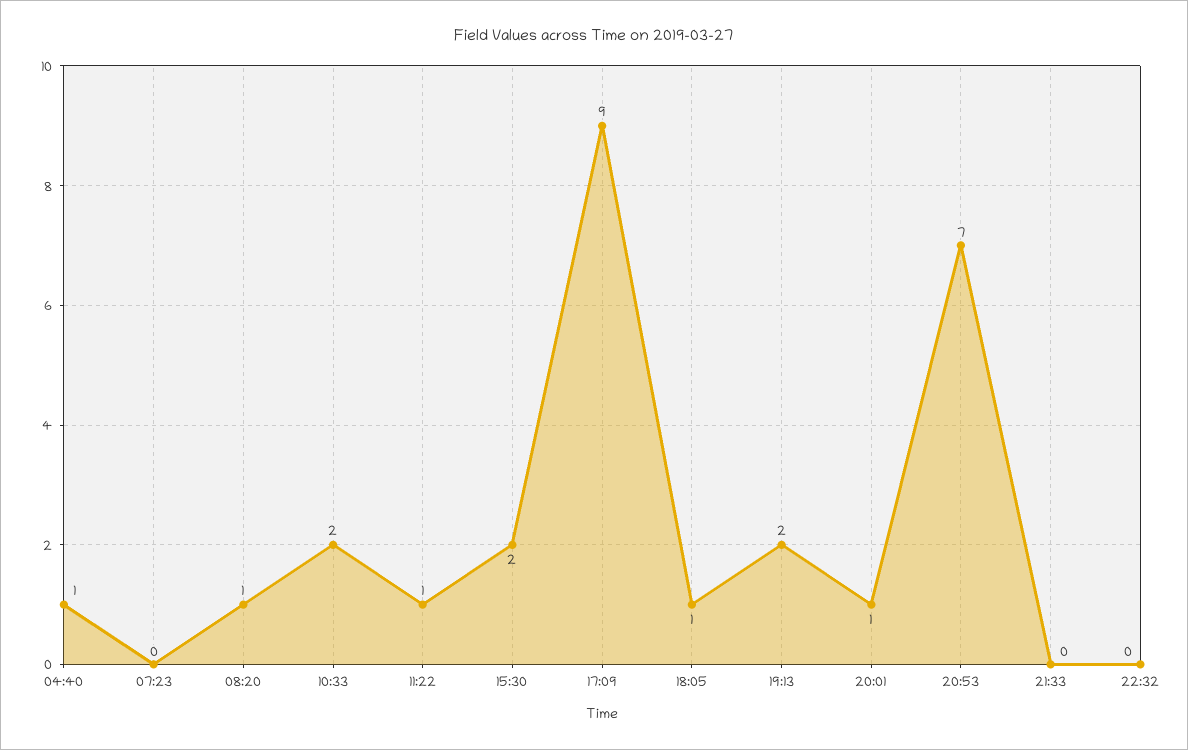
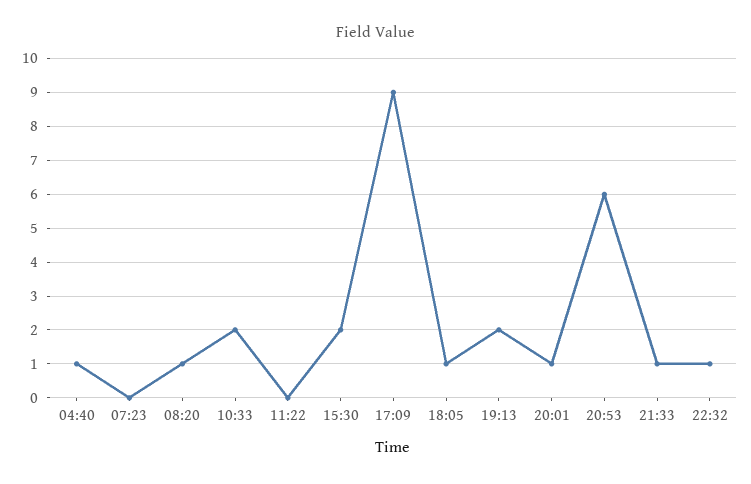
11:22: 1 -> 0
20:53: 7 -> 6
21:33: 0 -> 1
22:32: 0 -> 1

